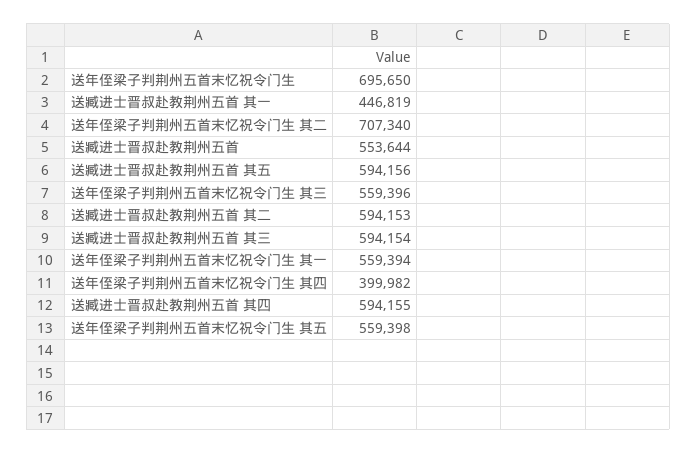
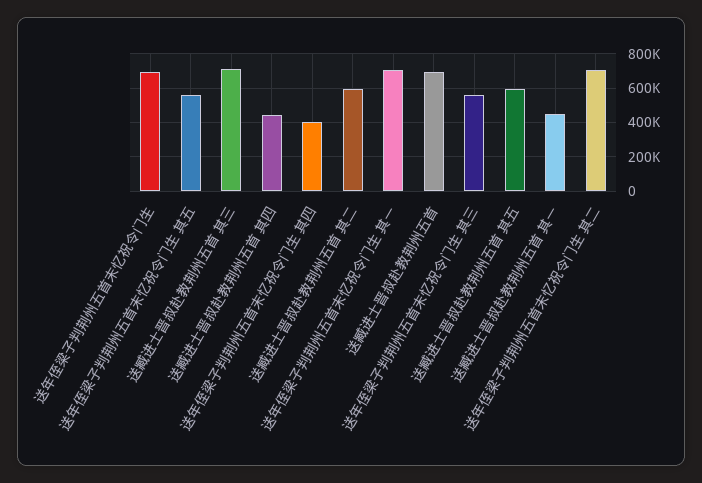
送臧进士晋叔赴教荆州五首: 553644 -> 700000
送臧进士晋叔赴教荆州五首 其三: 594154 -> 700000
送年侄梁子判荆州五首末忆祝令门生 其一: 559394 -> 700000
送臧进士晋叔赴教荆州五首 其四: 594155 -> 450000

